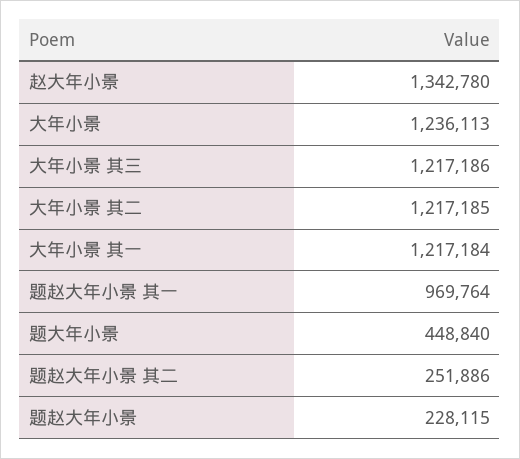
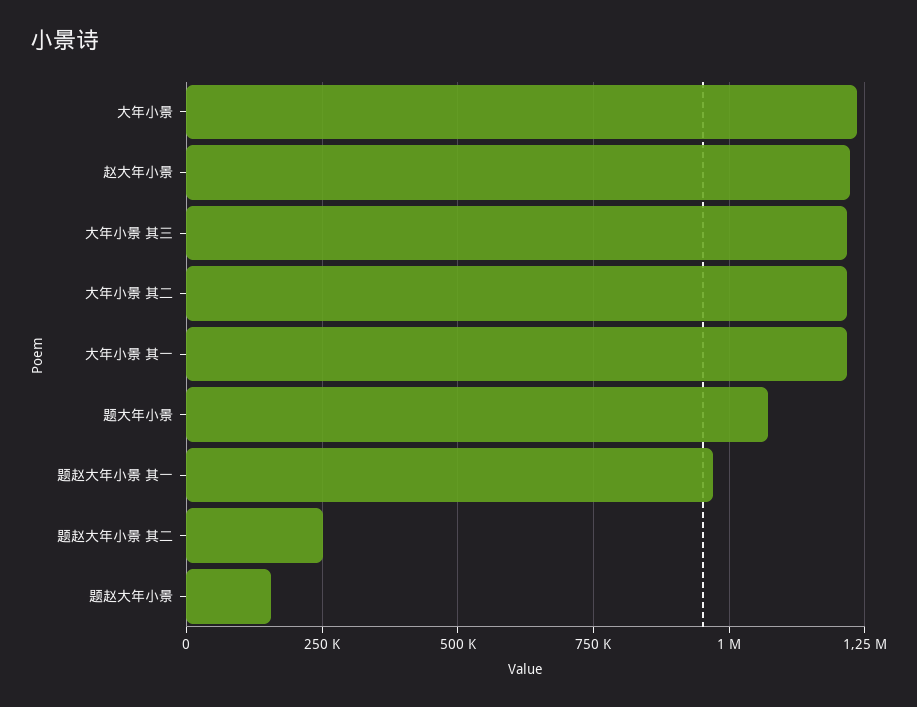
赵大年小景: 1342780 -> 1225000
题大年小景: 448840 -> 1075000
题赵大年小景: 228115 -> 150000

